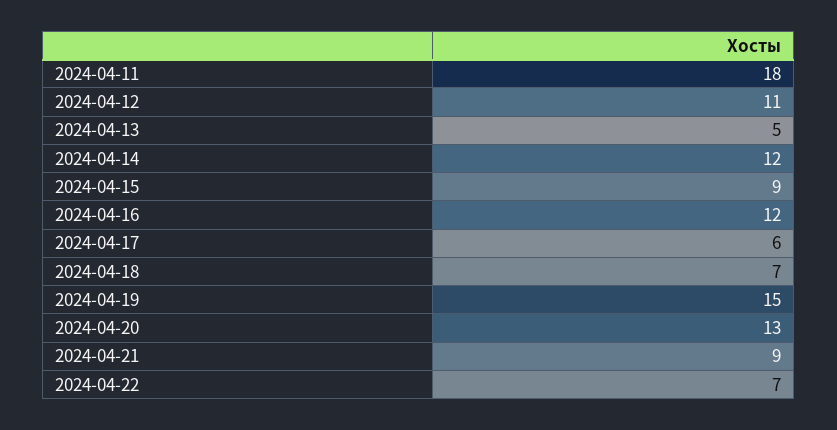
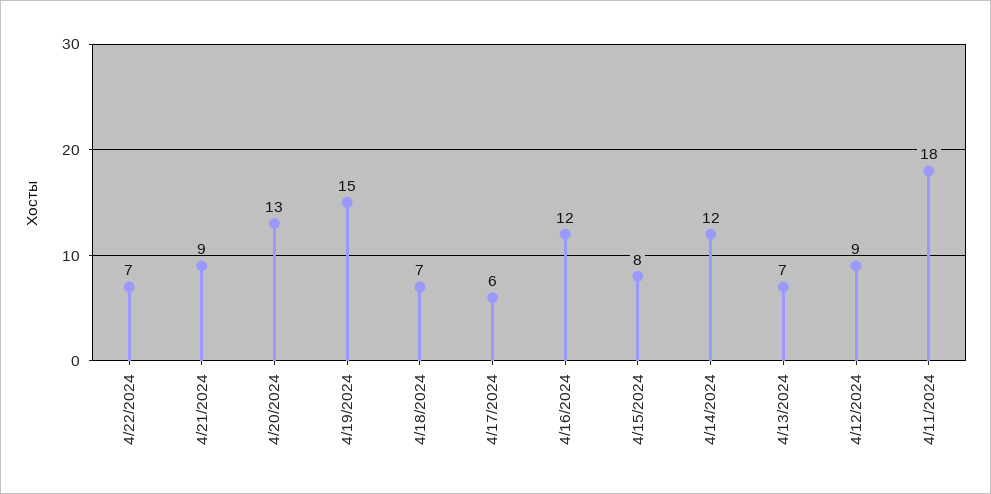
2024-04-12: 11 -> 9
2024-04-13: 5 -> 7
2024-04-15: 9 -> 8

